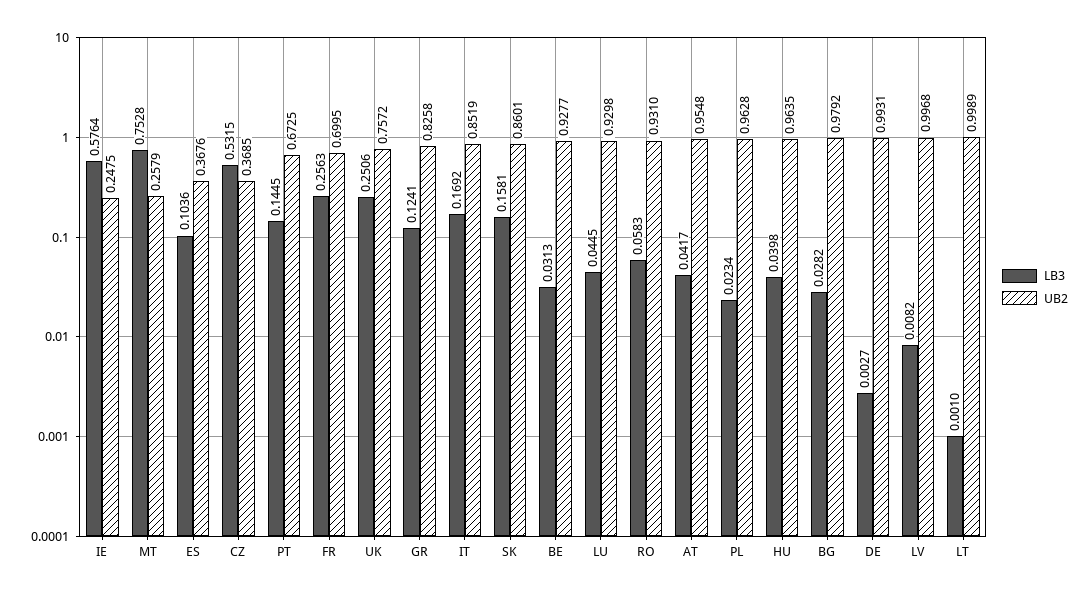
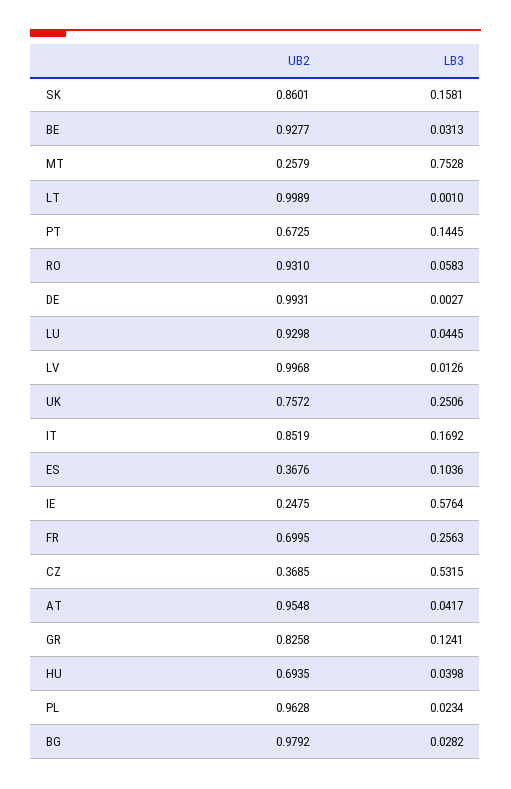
UB2, HU: 0.9635 -> 0.6935
LB3, LV: 0.0082 -> 0.0126

